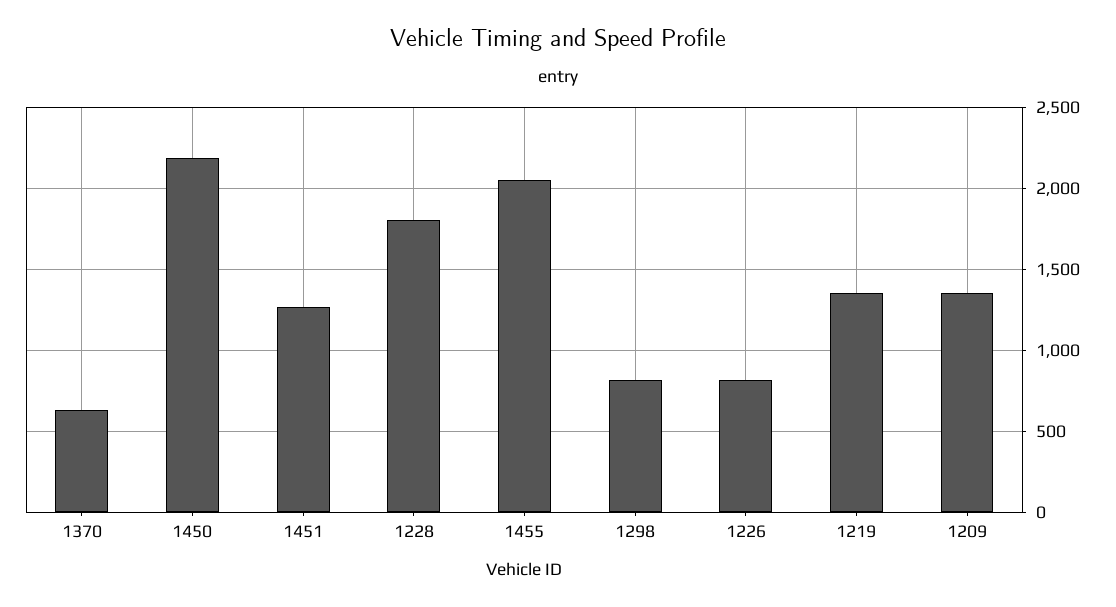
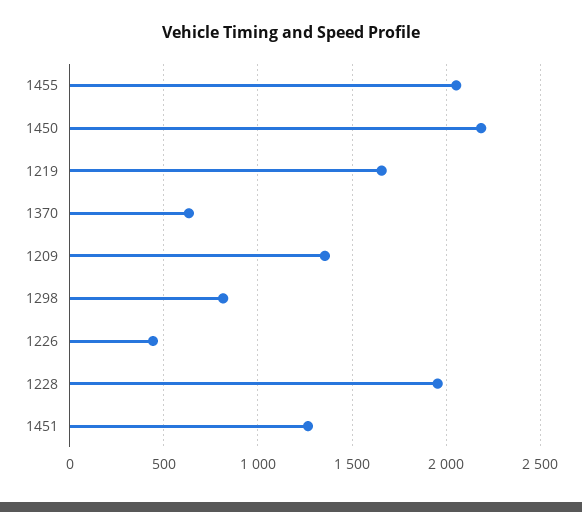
1228: 1800 -> 1950
1226: 800 -> 450
1219: 1350 -> 1650

